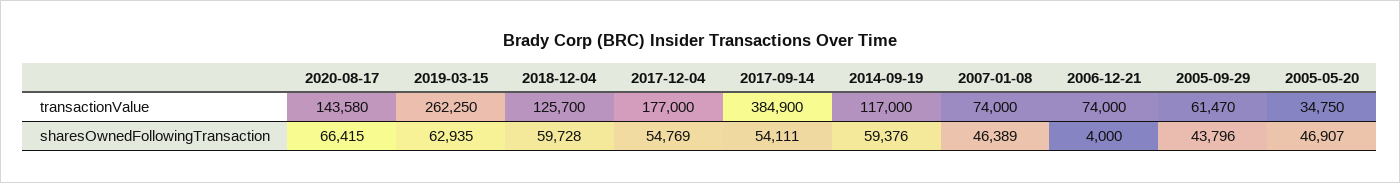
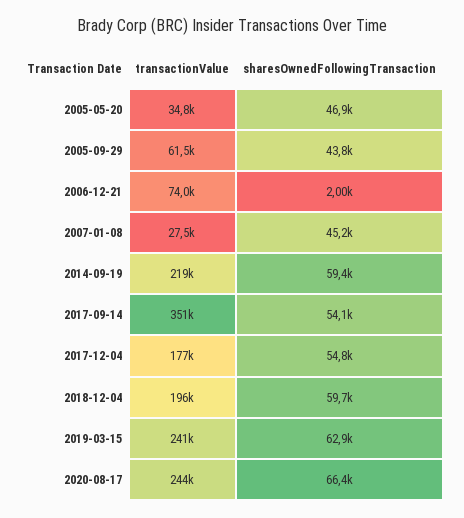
2020-08-17, transactionValue: 143580 -> 244000
2019-03-15, transactionValue: 262250 -> 241000
2018-12-04, transactionValue: 125700 -> 196000
2017-09-14, transactionValue: 384900 -> 351000
2014-09-19, transactionValue: 117000 -> 219000
2007-01-08, transactionValue: 74000 -> 27500
2007-01-08, sharesOwnedFollowingTransaction: 46389 -> 45200
2006-12-21, sharesOwnedFollowingTransaction: 4000 -> 2000

